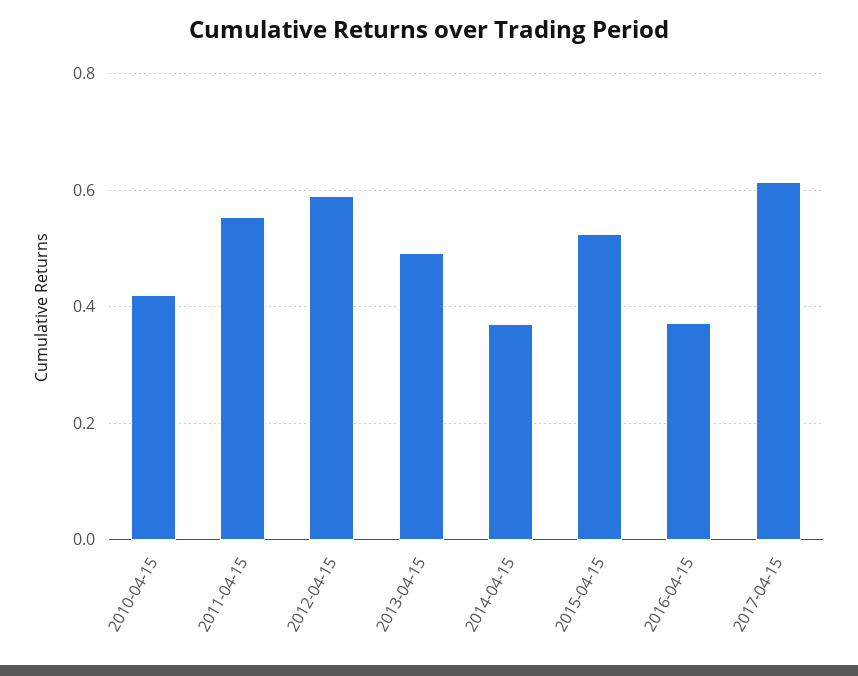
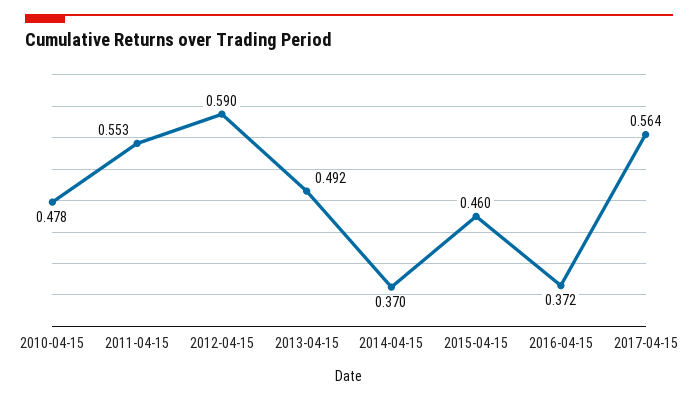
2010-04-15: 0.42 -> 0.478
2015-04-15: 0.52 -> 0.46
2017-04-15: 0.62 -> 0.564

